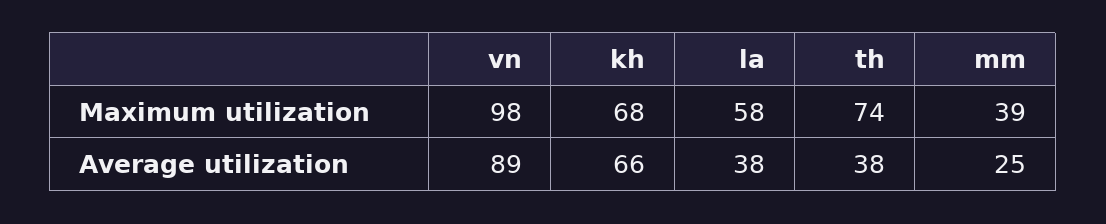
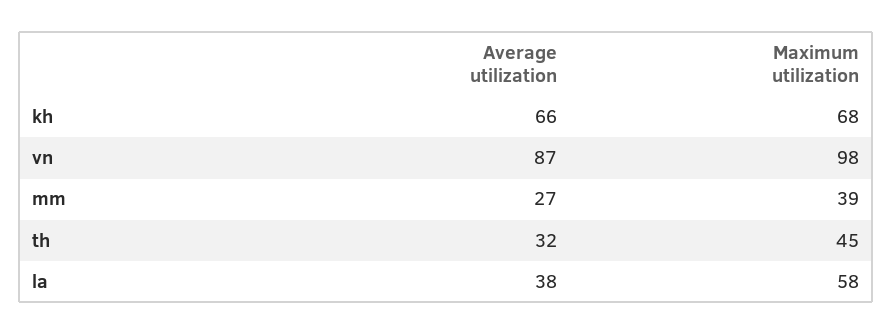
th, Maximum utilization: 74 -> 45
vn, Average utilization: 89 -> 87
th, Average utilization: 38 -> 32
mm, Average utilization: 25 -> 27

